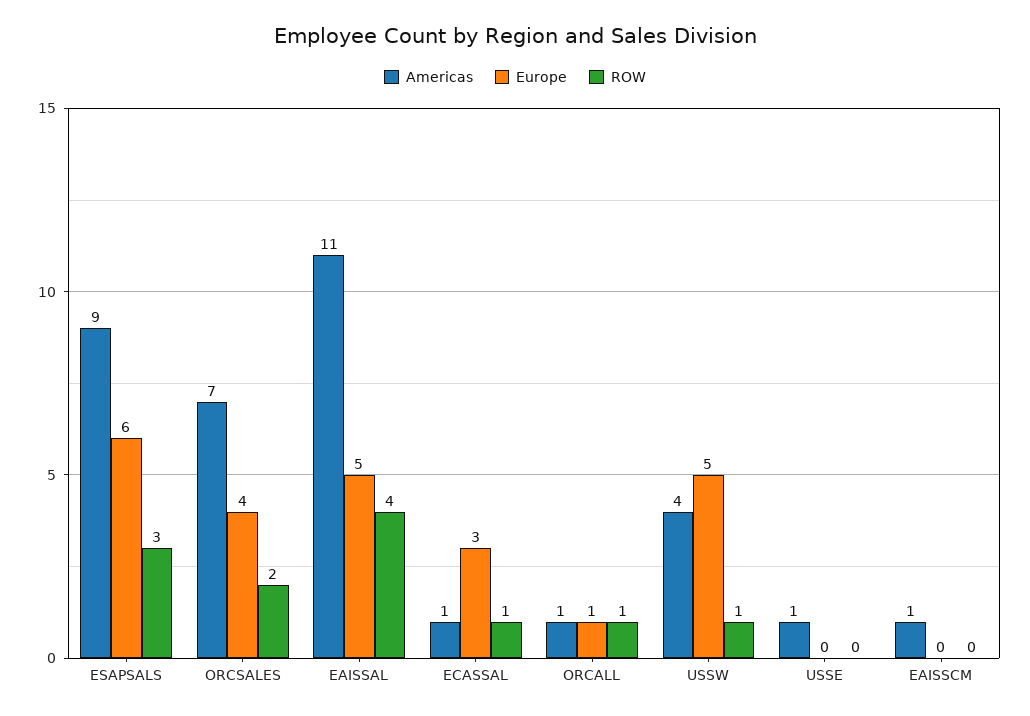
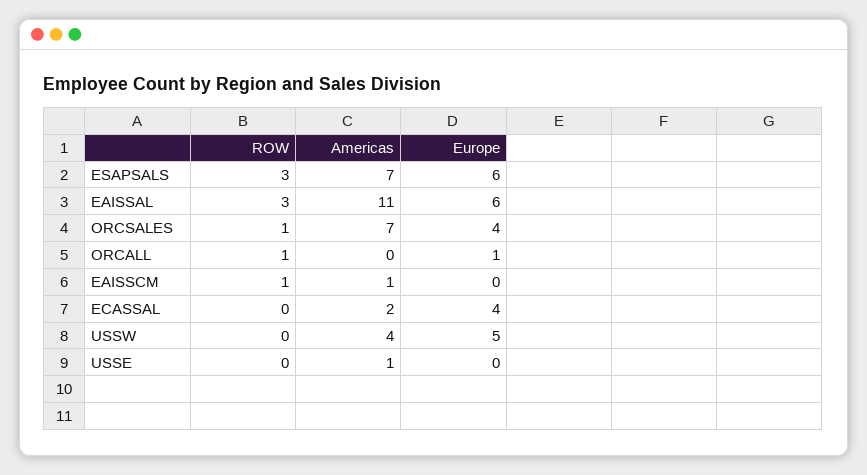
Americas, ESAPSALS: 9 -> 7
ROW, ORCSALES: 2 -> 1
Europe, EAISSAL: 5 -> 6
ROW, EAISSAL: 4 -> 3
Americas, ECASSAL: 1 -> 2
Europe, ECASSAL: 3 -> 4
ROW, ECASSAL: 1 -> 0
Americas, ORCALL: 1 -> 0
ROW, USSW: 1 -> 0
ROW, EAISSCM: 0 -> 1

